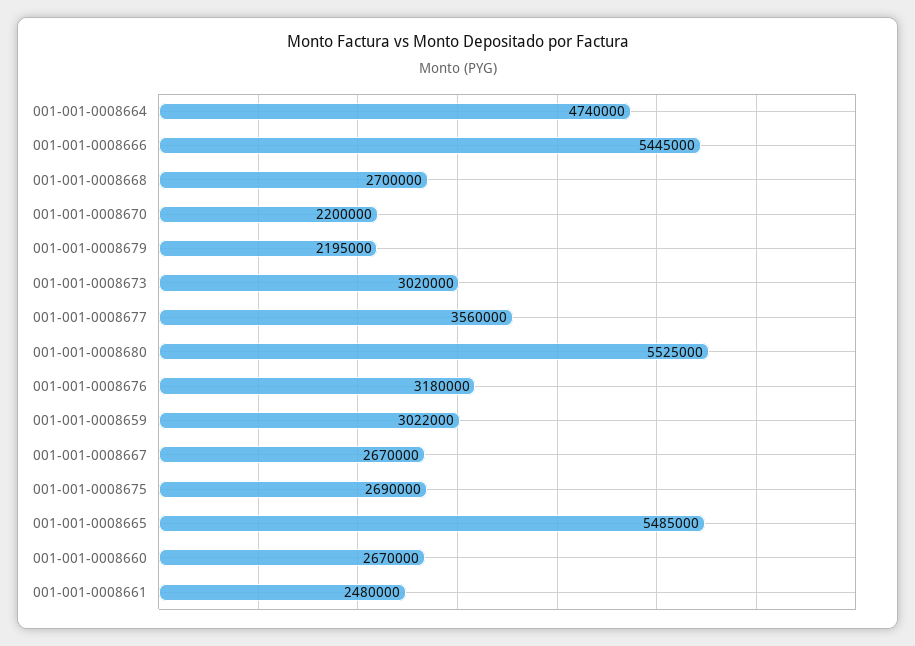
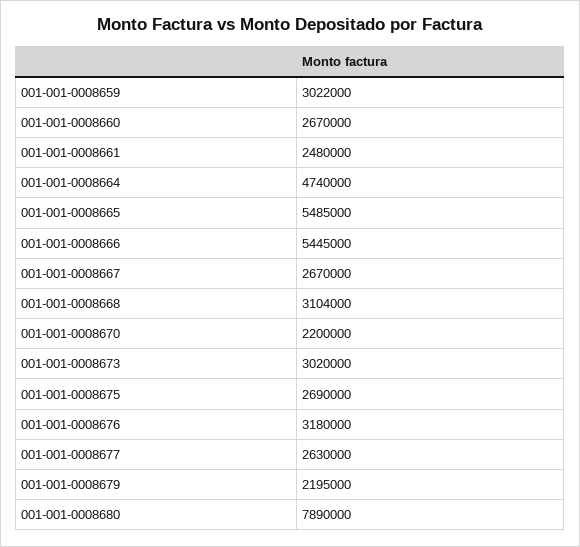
001-001-0008668: 2700000 -> 3104000
001-001-0008677: 3560000 -> 2630000
001-001-0008680: 5525000 -> 7890000

